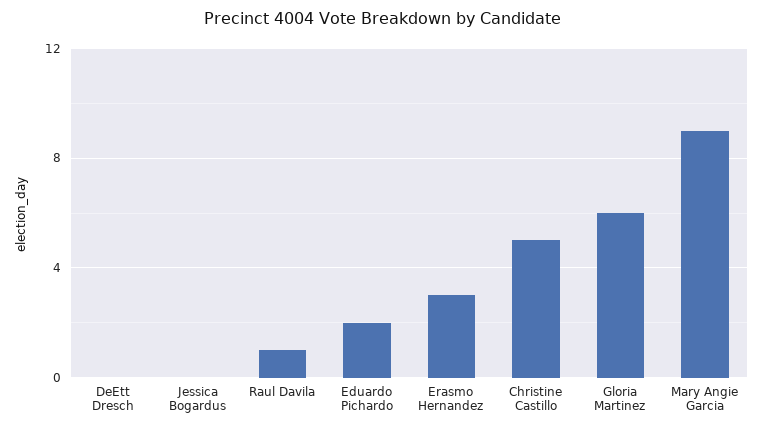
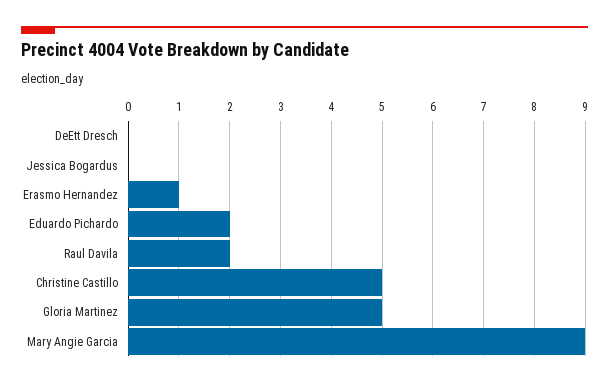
Raul Davila: 1 -> 2
Erasmo Hernandez: 3 -> 1
Gloria Martinez: 6 -> 5

